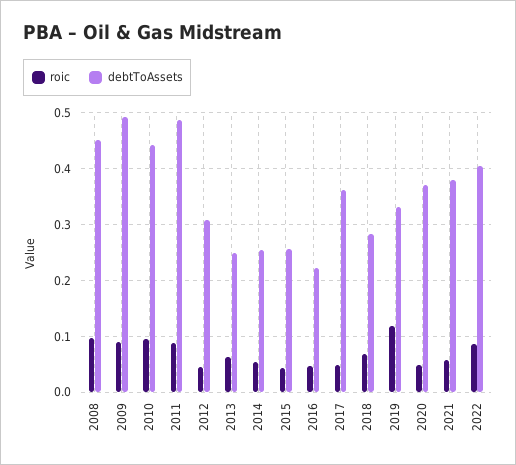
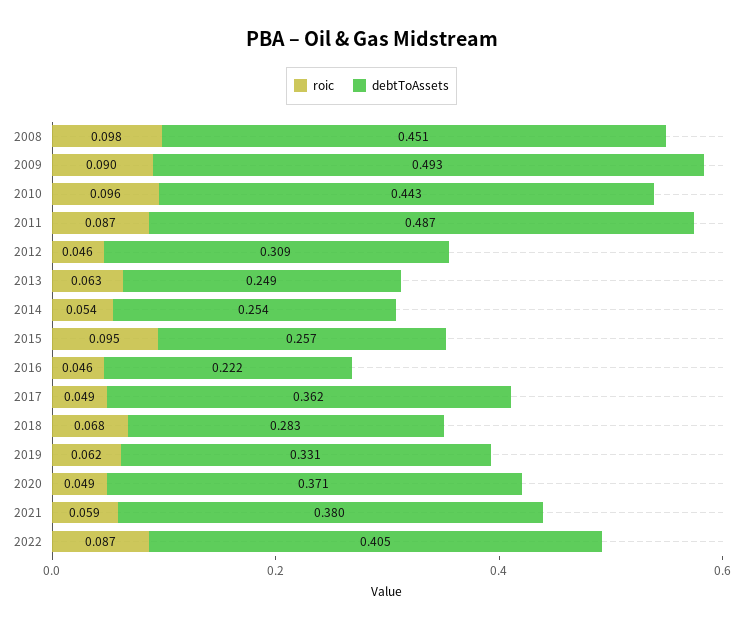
roic, 2015: 0.04 -> 0.095
roic, 2019: 0.12 -> 0.062

